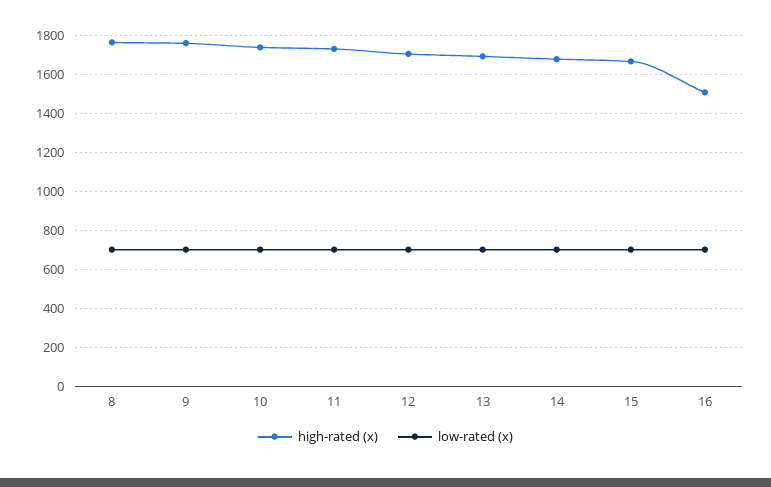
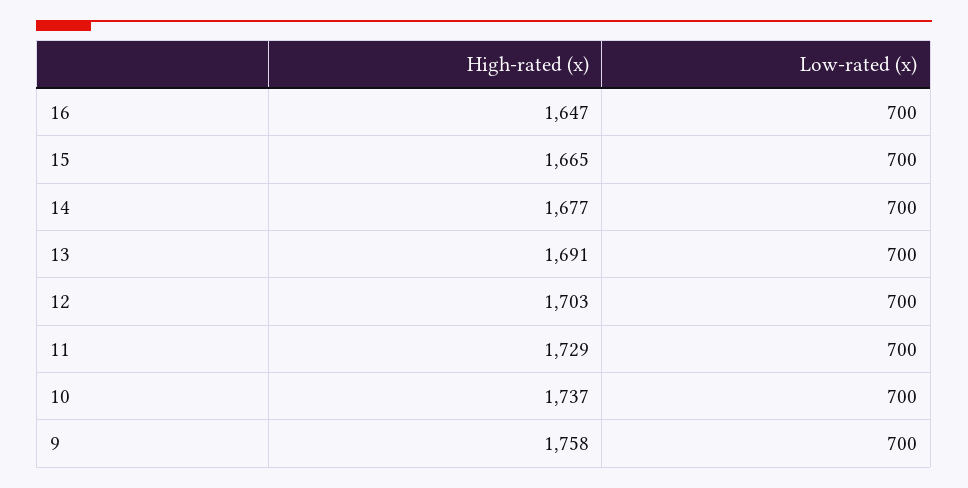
high-rated (x), 8: 1750 -> none
low-rated (x), 8: 700 -> none
high-rated (x), 16: 1500 -> 1647

